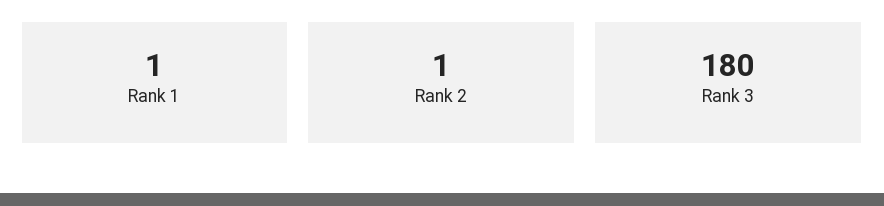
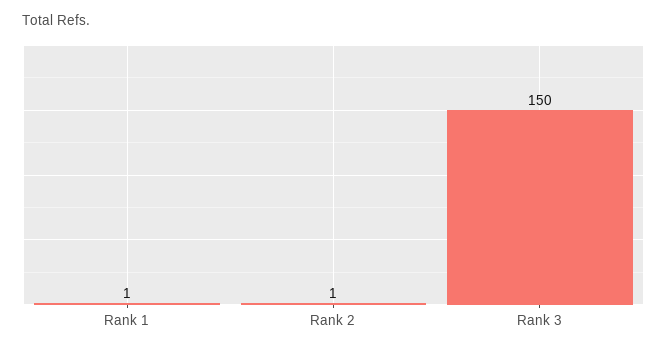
Rank 3: 180 -> 150

